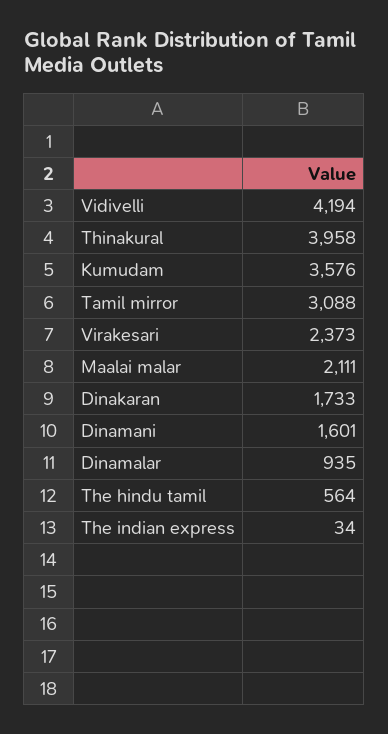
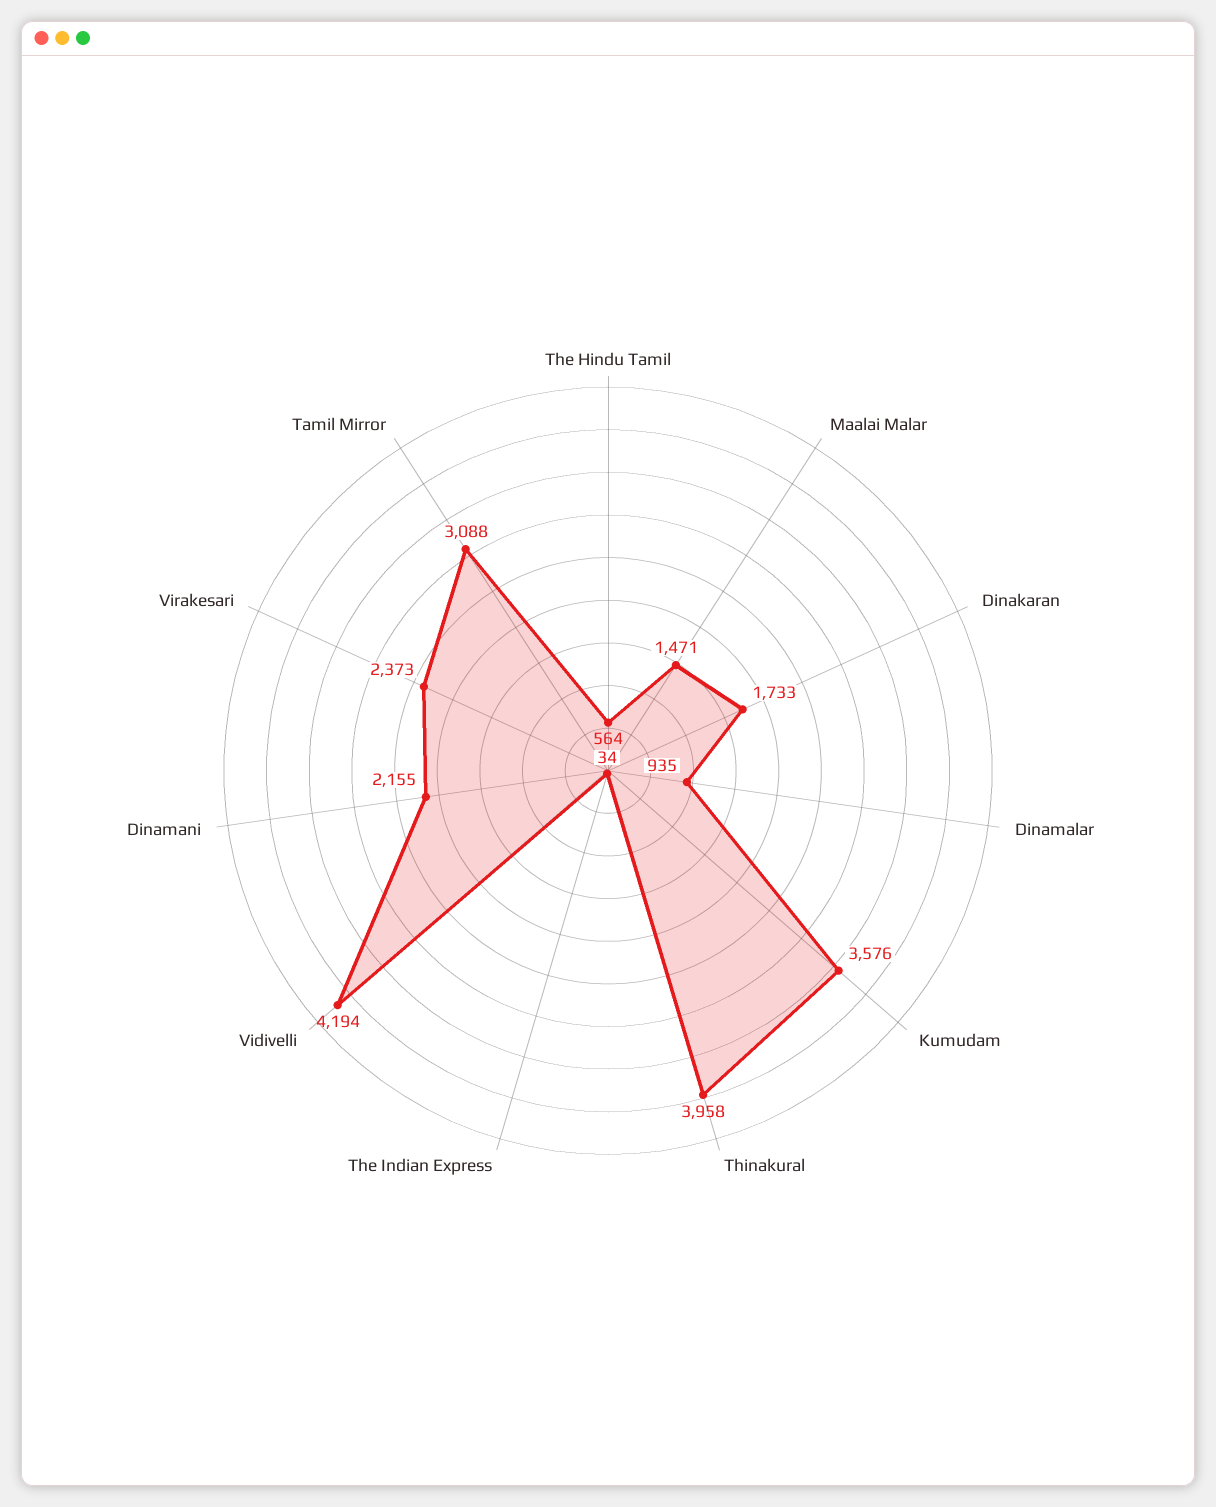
Maalai malar: 2111 -> 1471
Dinamani: 1601 -> 2155

